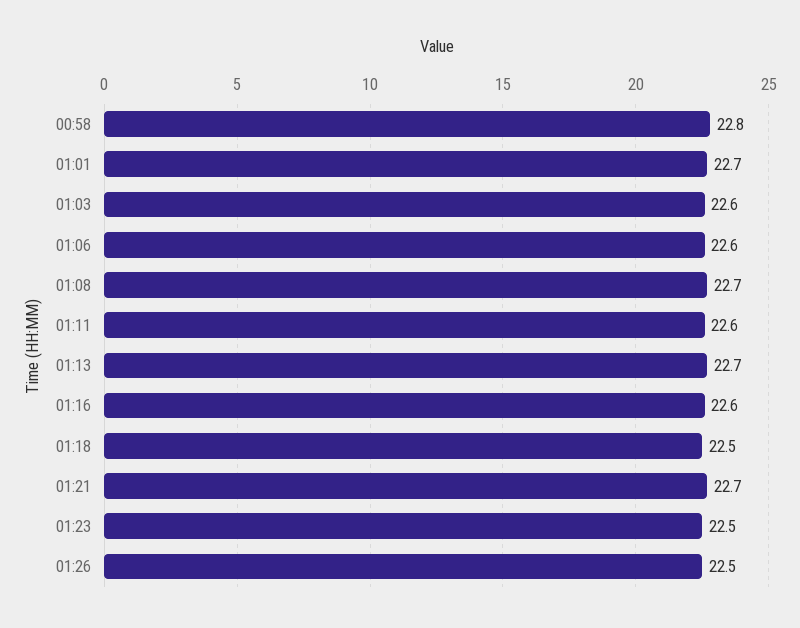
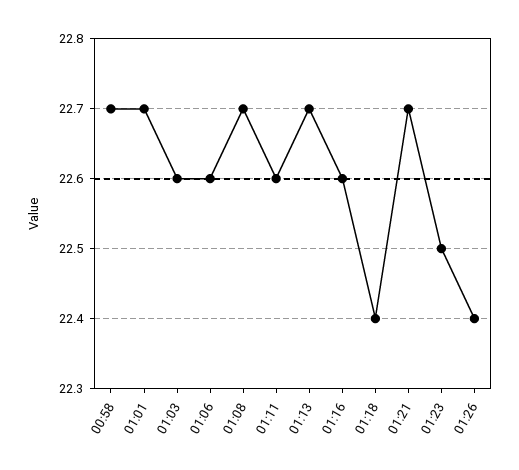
00:58: 22.8 -> 22.7
01:18: 22.5 -> 22.4
01:26: 22.5 -> 22.4

